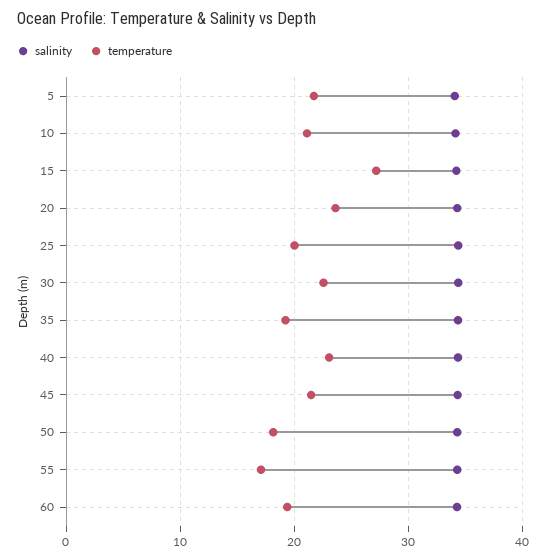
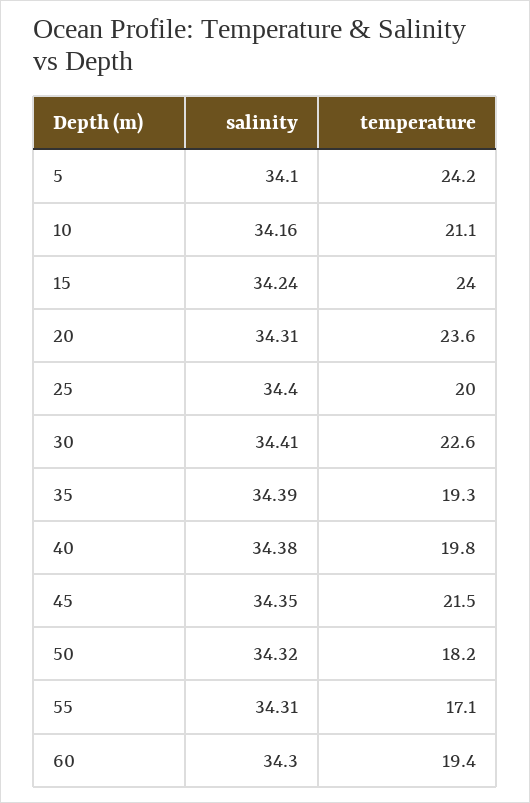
temperature, 5: 22 -> 24.2
temperature, 15: 27 -> 24
temperature, 40: 23 -> 19.8

